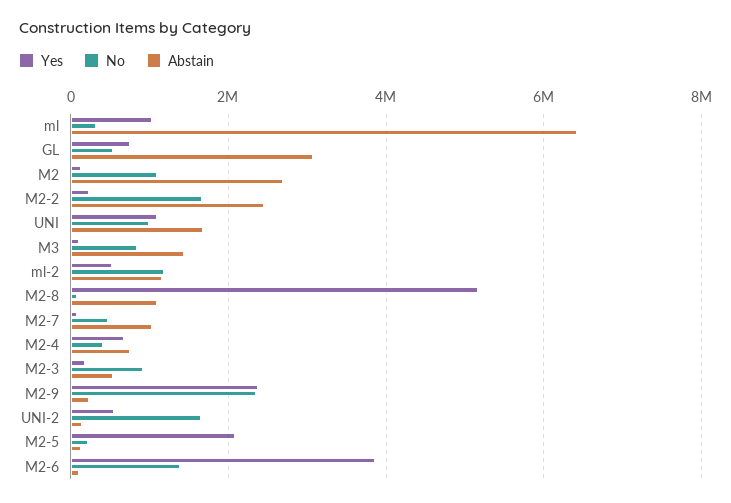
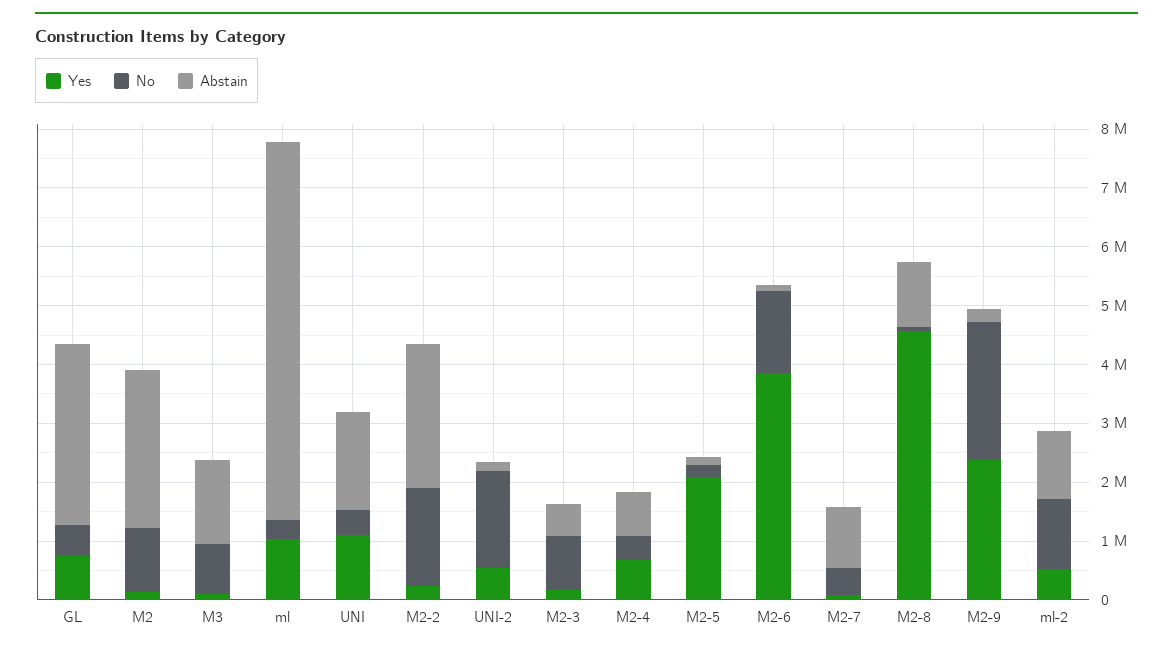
No, UNI: 1000000 -> 400000
Yes, M2-8: 5200000 -> 4600000

